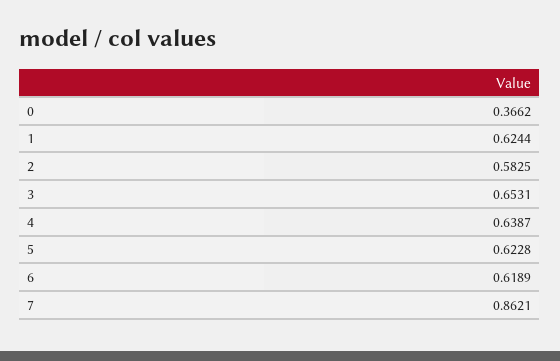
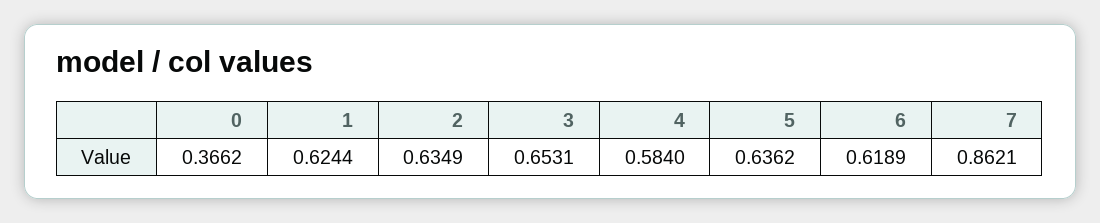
2: 0.5825 -> 0.6349
4: 0.6387 -> 0.584
5: 0.6228 -> 0.6362

